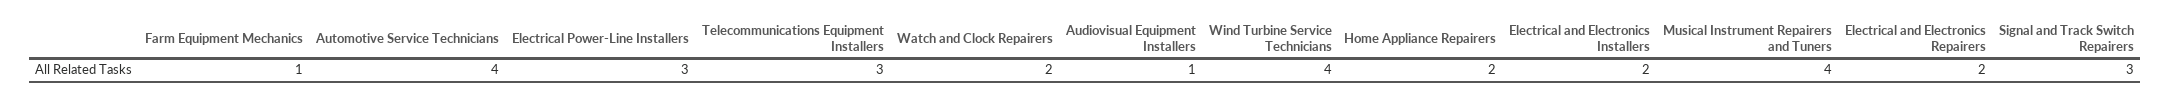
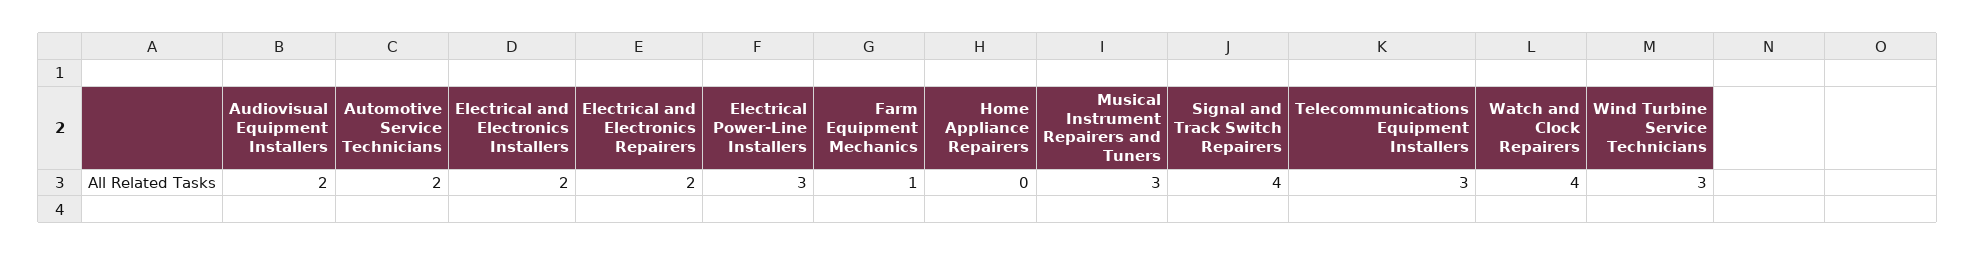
Automotive Service Technicians: 4 -> 2
Watch and Clock Repairers: 2 -> 4
Audiovisual Equipment Installers: 1 -> 2
Wind Turbine Service Technicians: 4 -> 3
Home Appliance Repairers: 2 -> 0
Musical Instrument Repairers and Tuners: 4 -> 3
Signal and Track Switch Repairers: 3 -> 4

